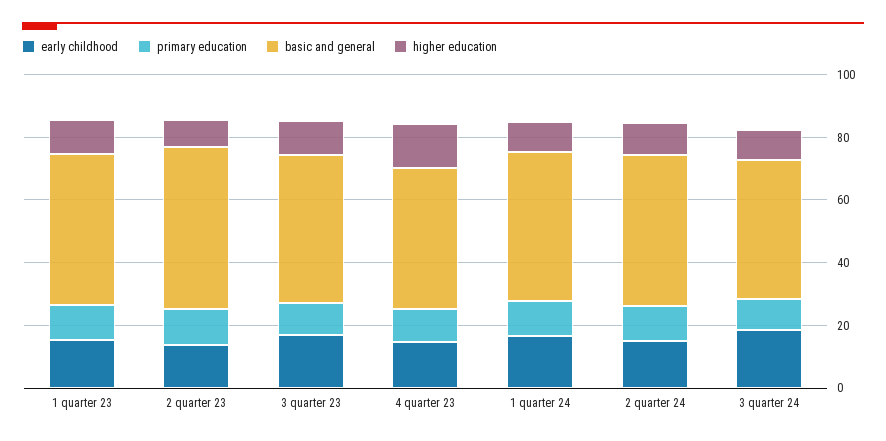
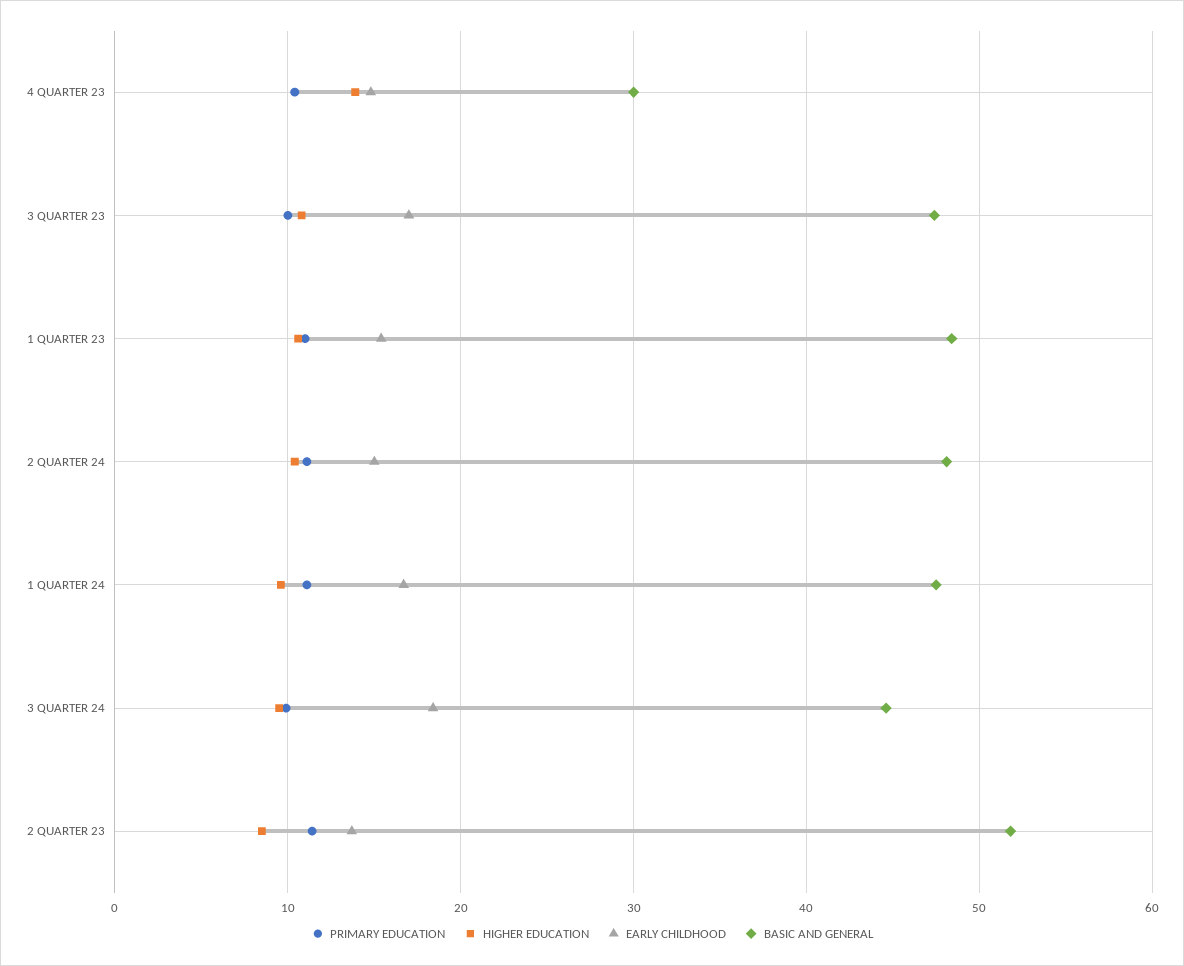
basic and general, 4 quarter 23: 45 -> 30

